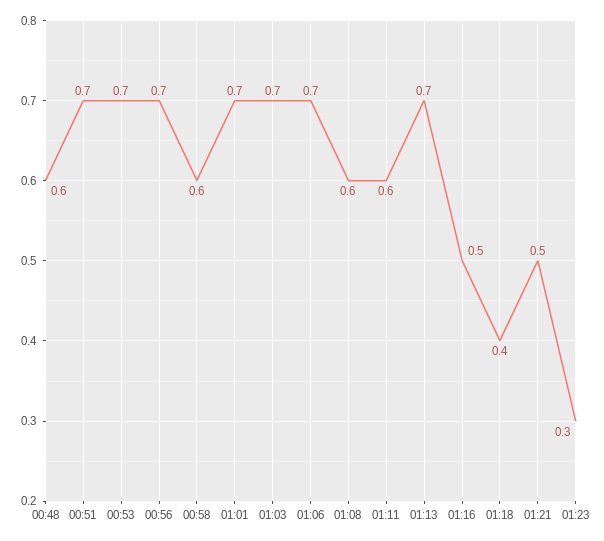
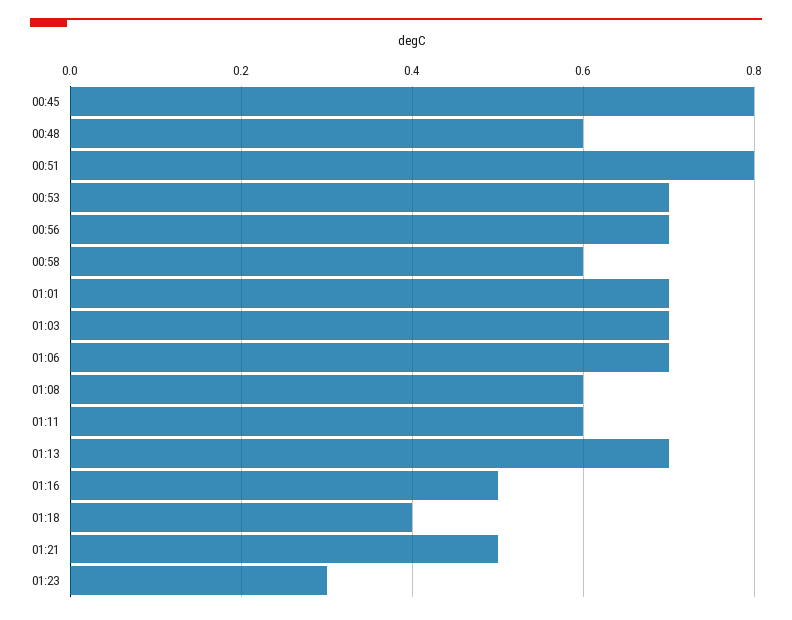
00:51: 0.7 -> 0.8
00:45: none -> 0.8

